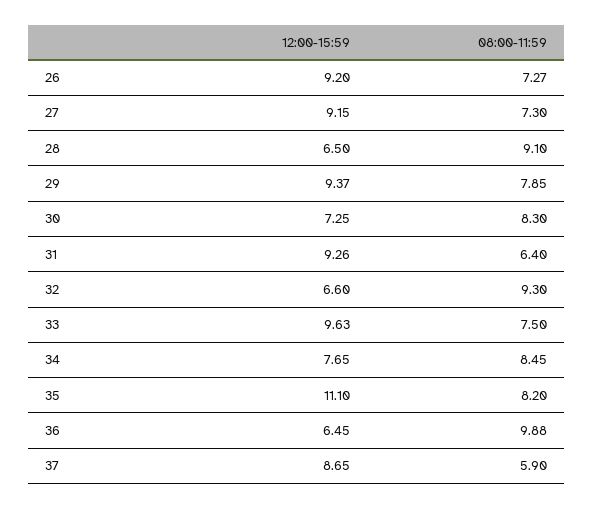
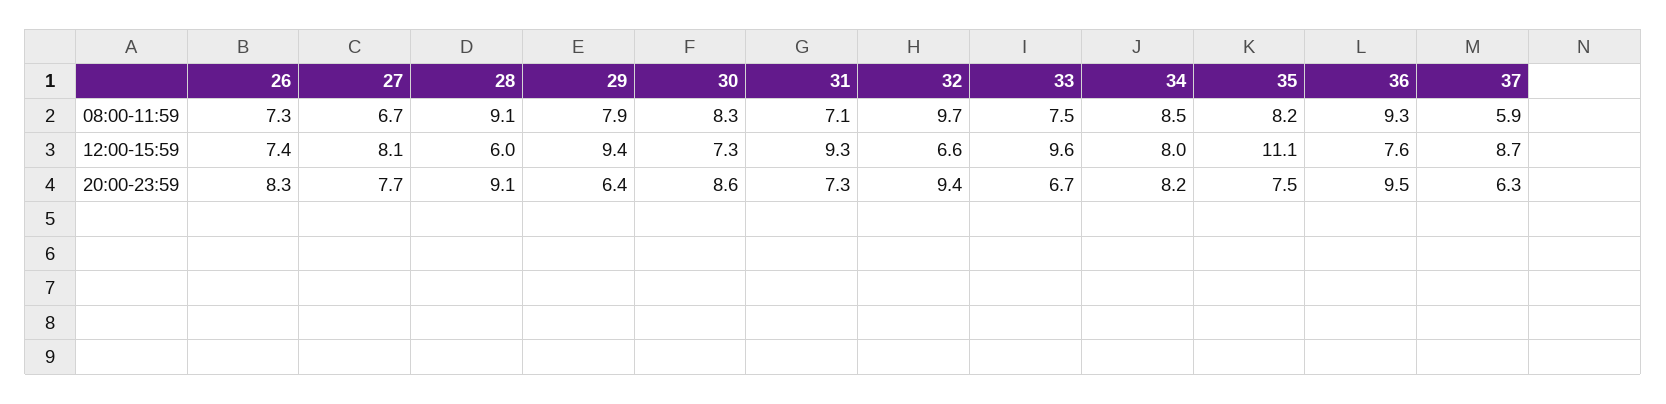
12:00-15:59, 26: 9.2 -> 7.4
12:00-15:59, 27: 9.15 -> 8.1
08:00-11:59, 27: 7.3 -> 6.7
12:00-15:59, 28: 6.5 -> 6
08:00-11:59, 31: 6.4 -> 7.1
08:00-11:59, 32: 9.3 -> 9.7
12:00-15:59, 34: 7.65 -> 8
12:00-15:59, 36: 6.45 -> 7.6
08:00-11:59, 36: 9.88 -> 9.3
20:00-23:59, 26: none -> 8.3
20:00-23:59, 27: none -> 7.7
20:00-23:59, 28: none -> 9.1
20:00-23:59, 29: none -> 6.4
20:00-23:59, 30: none -> 8.6
20:00-23:59, 31: none -> 7.3
20:00-23:59, 32: none -> 9.4
20:00-23:59, 33: none -> 6.7
20:00-23:59, 34: none -> 8.2
20:00-23:59, 35: none -> 7.5
20:00-23:59, 36: none -> 9.5
20:00-23:59, 37: none -> 6.3

